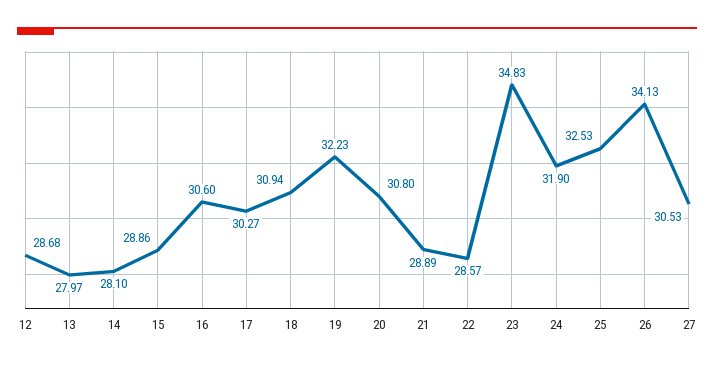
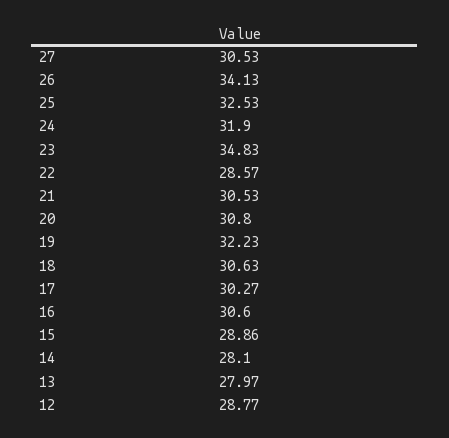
12: 28.68 -> 28.77
18: 30.94 -> 30.63
21: 28.89 -> 30.53

